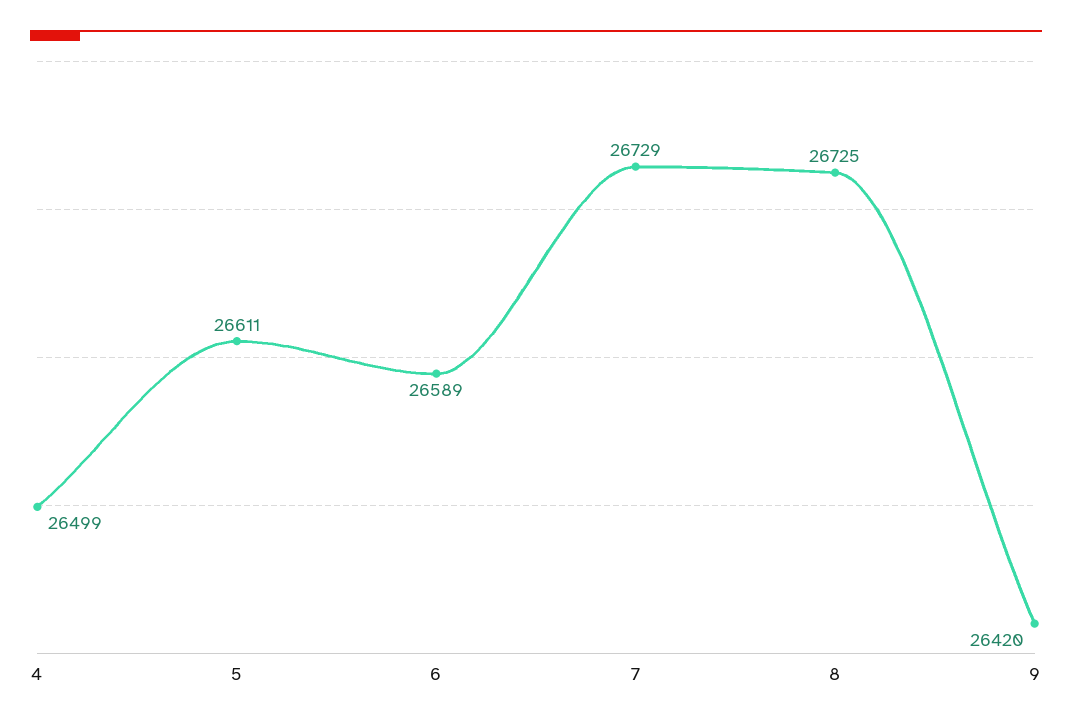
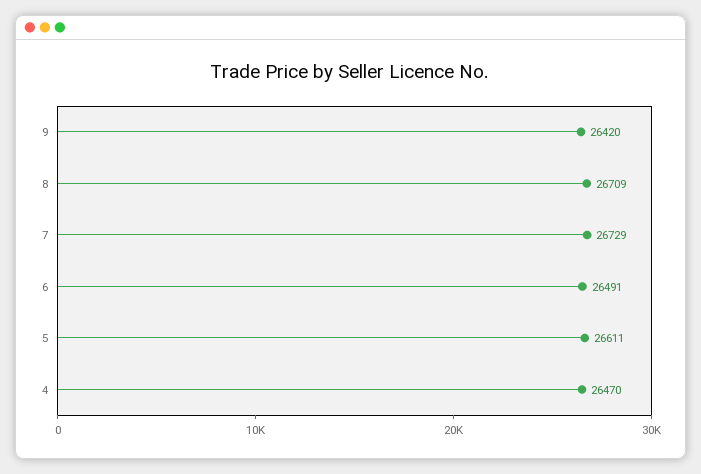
4: 26499 -> 26470
6: 26589 -> 26491
8: 26725 -> 26709

